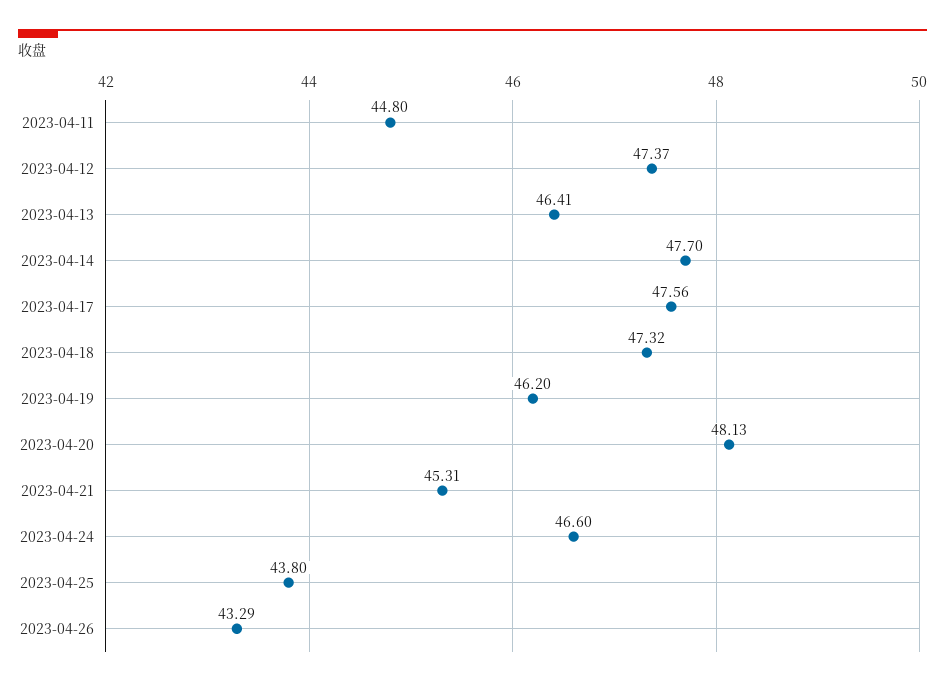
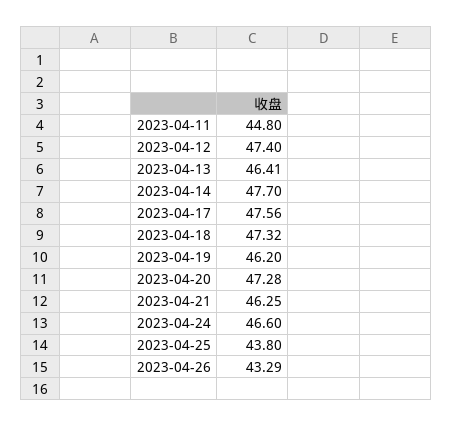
2023-04-12: 47.37 -> 47.4
2023-04-20: 48.13 -> 47.28
2023-04-21: 45.31 -> 46.25

